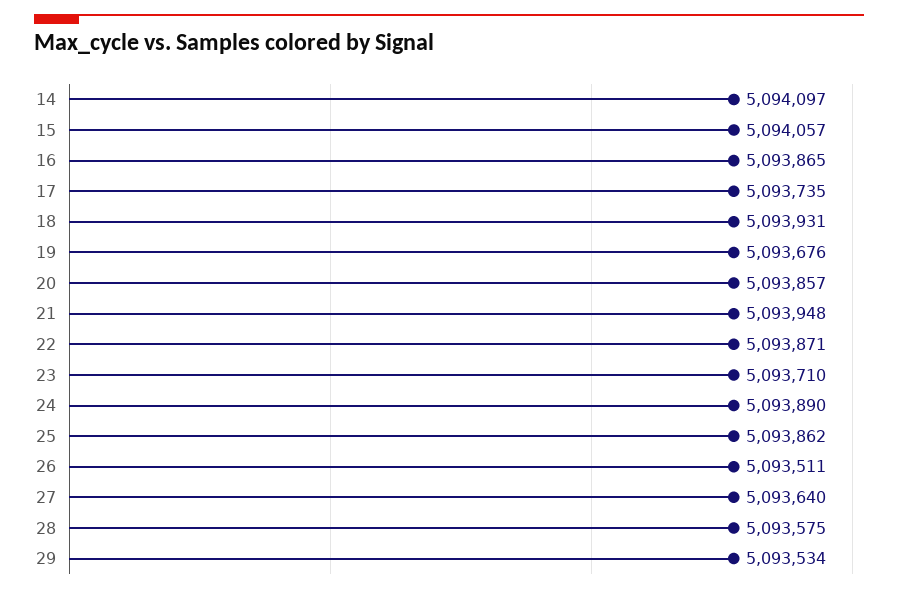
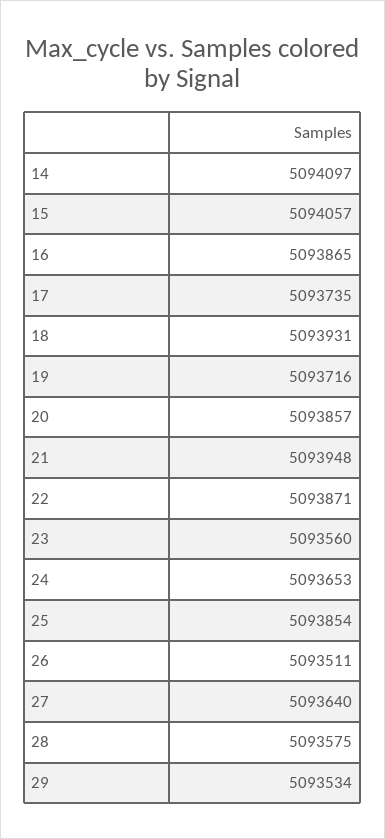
19: 5093676 -> 5093716
23: 5093710 -> 5093560
24: 5093890 -> 5093653
25: 5093862 -> 5093854

